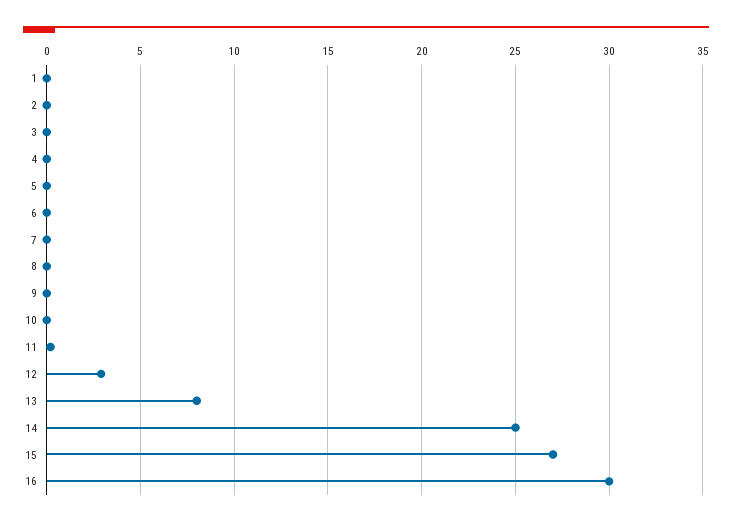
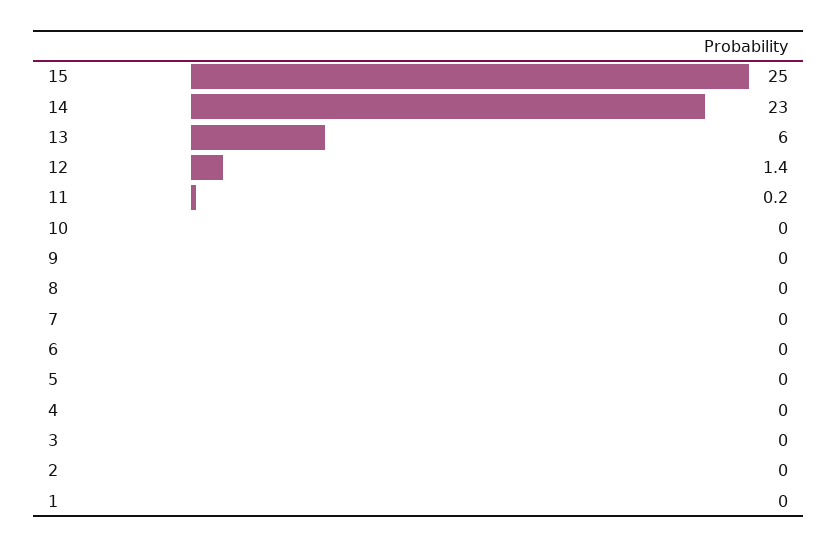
12: 3 -> 1.4
13: 8 -> 6
14: 25 -> 23
15: 27 -> 25
16: 30 -> none

